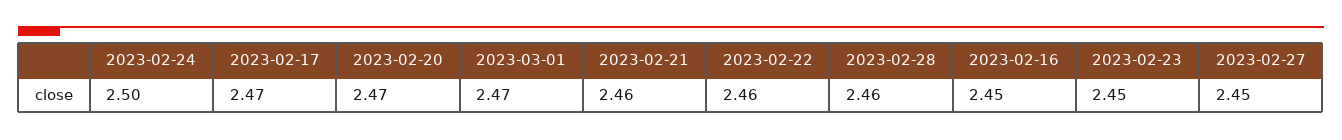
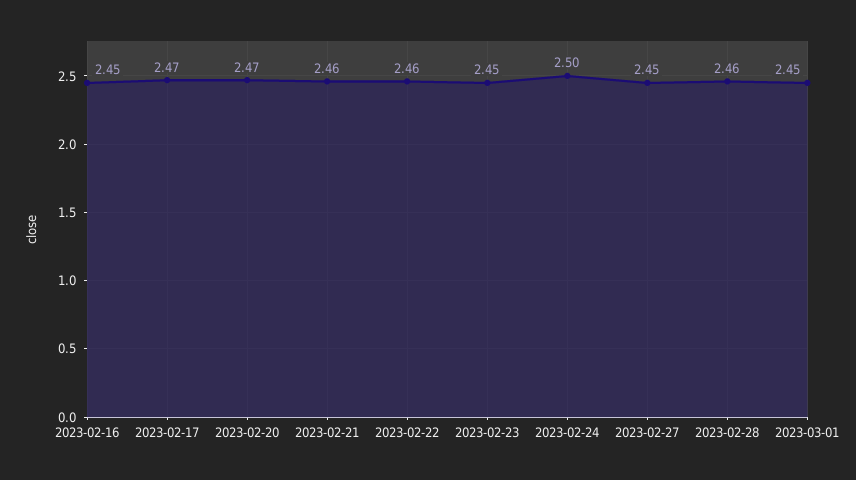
2023-03-01: 2.47 -> 2.45

